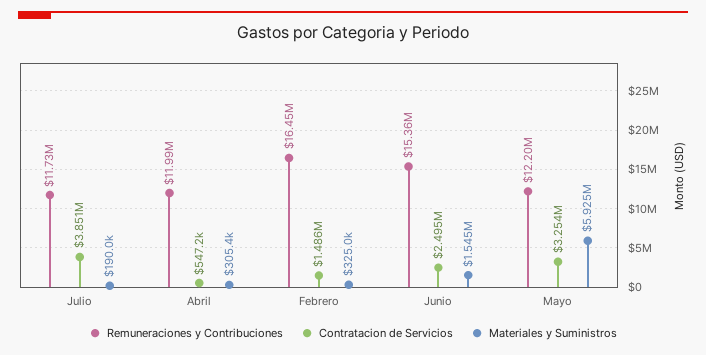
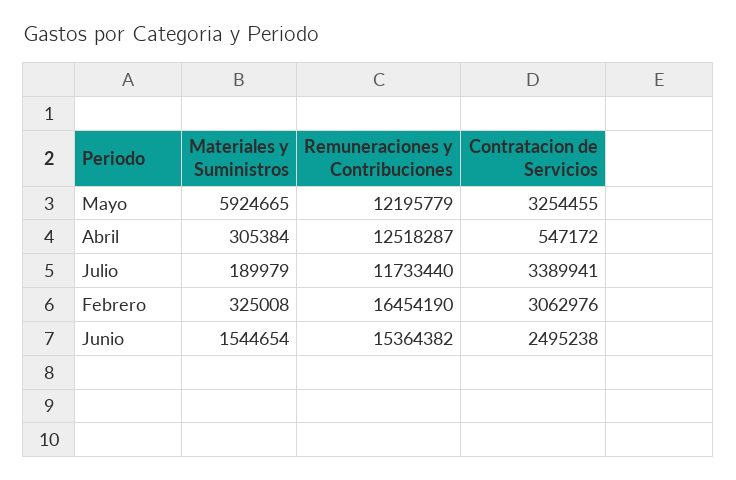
Contratacion de Servicios, Julio: 3851000 -> 3389941
Remuneraciones y Contribuciones, Abril: 11990000 -> 12518287
Contratacion de Servicios, Febrero: 1486000 -> 3062976

